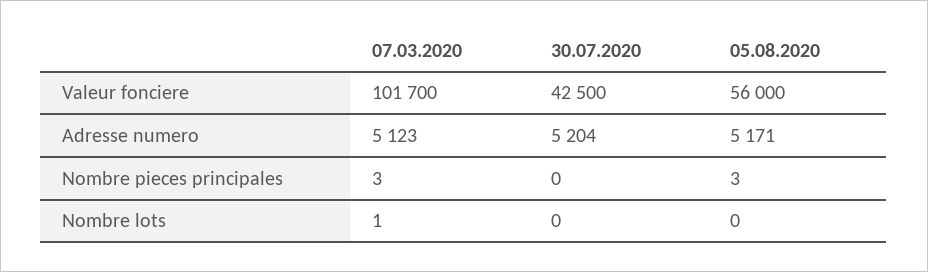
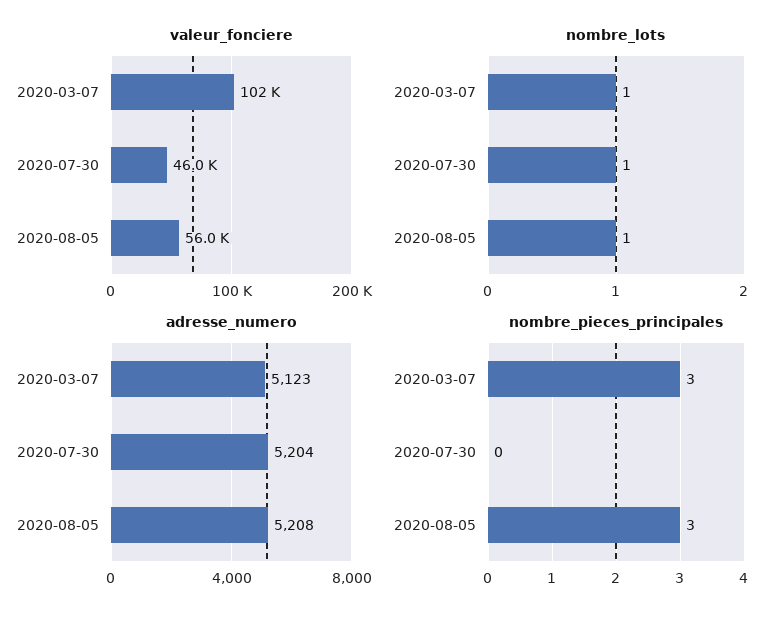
Valeur fonciere, 30.07.2020: 42500 -> 46000
Adresse numero, 05.08.2020: 5171 -> 5208
Nombre lots, 30.07.2020: 0 -> 1
Nombre lots, 05.08.2020: 0 -> 1

